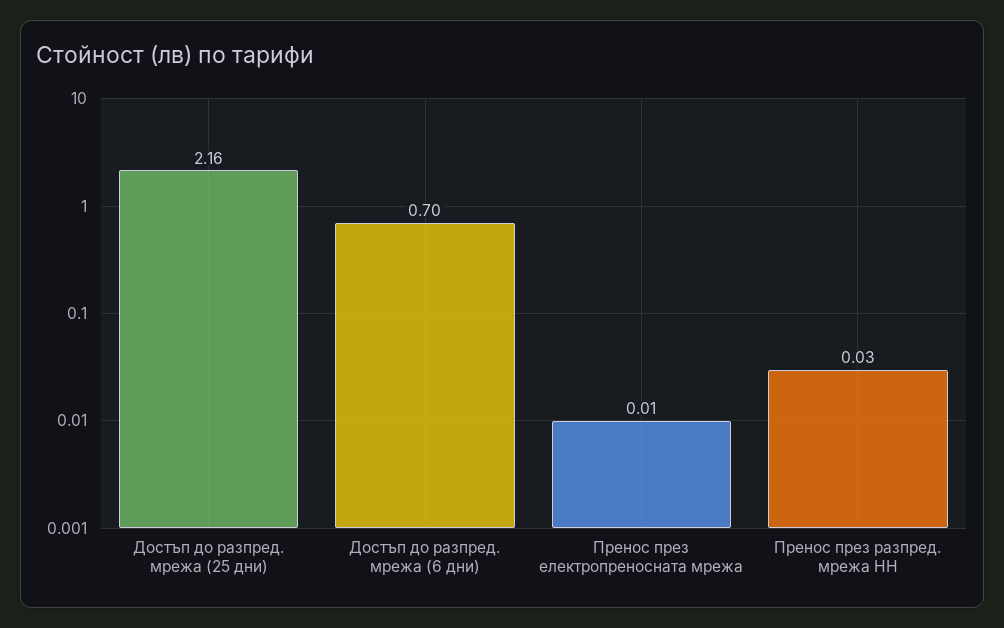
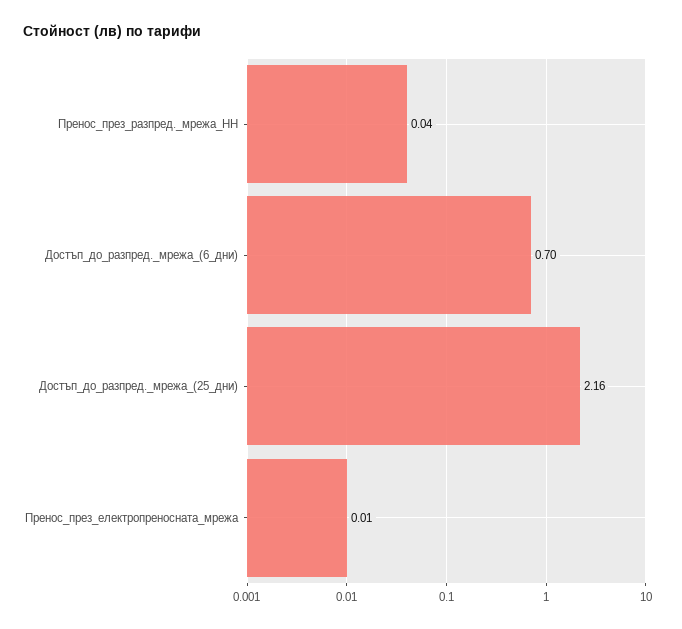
Пренос през разпред. мрежа НН: 0.03 -> 0.04

